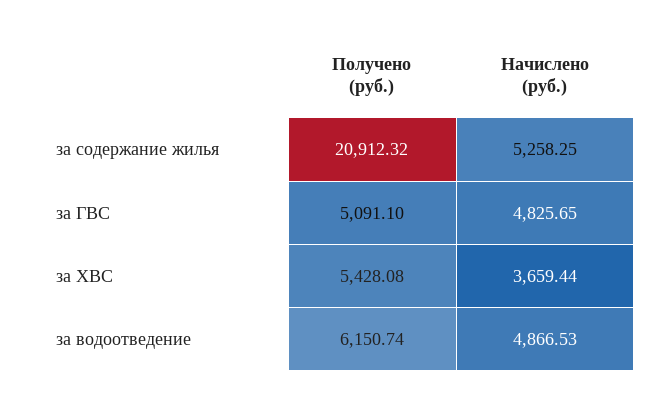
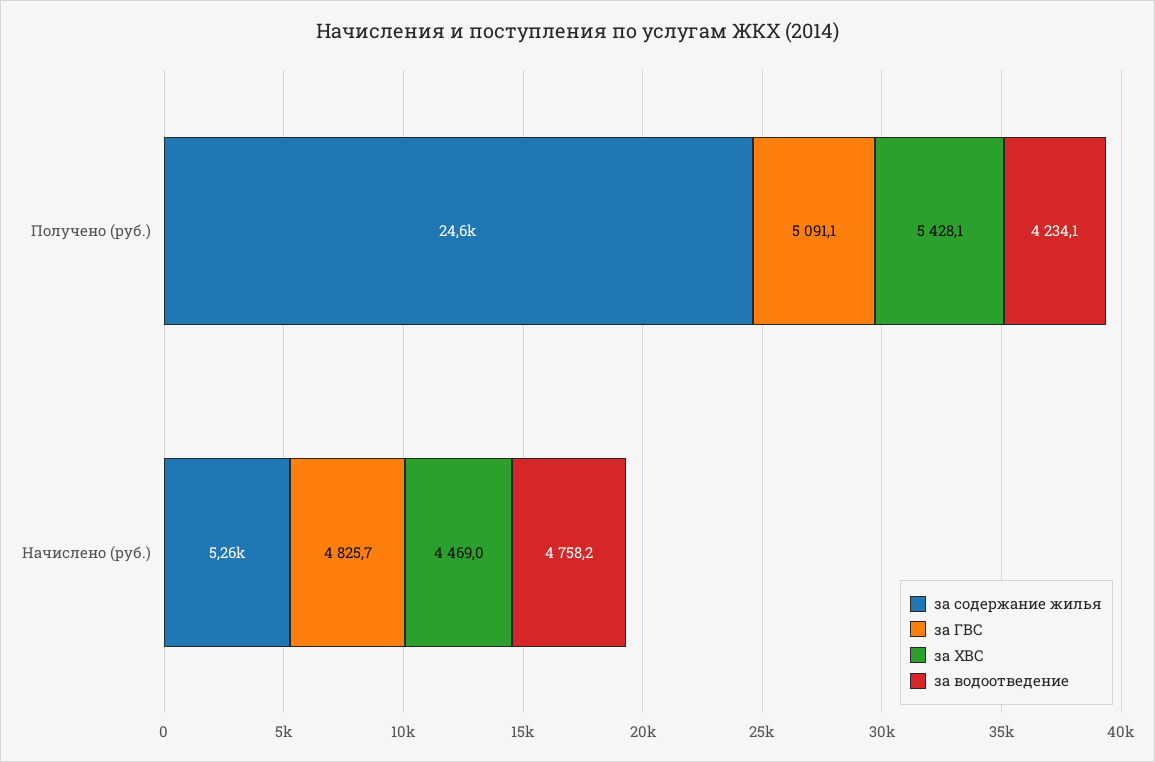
за содержание жилья, Получено (руб.): 20912.32 -> 24600
за ХВС, Начислено (руб.): 3659.44 -> 4469
за водоотведение, Получено (руб.): 6150.74 -> 4234.1
за водоотведение, Начислено (руб.): 4866.53 -> 4758.2

